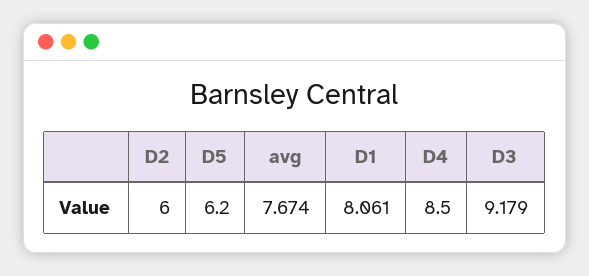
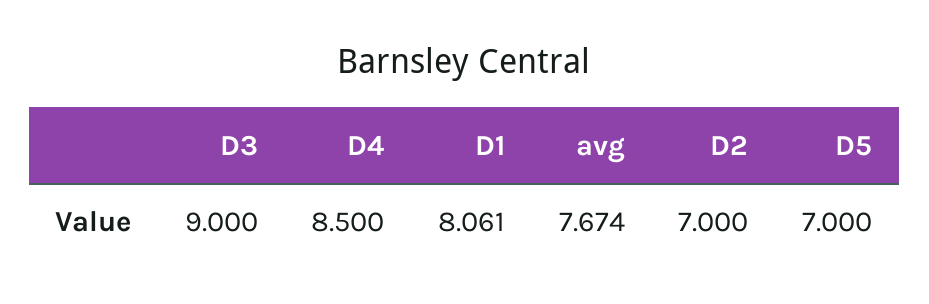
D2: 6 -> 7
D5: 6.2 -> 7
D3: 9.179 -> 9

